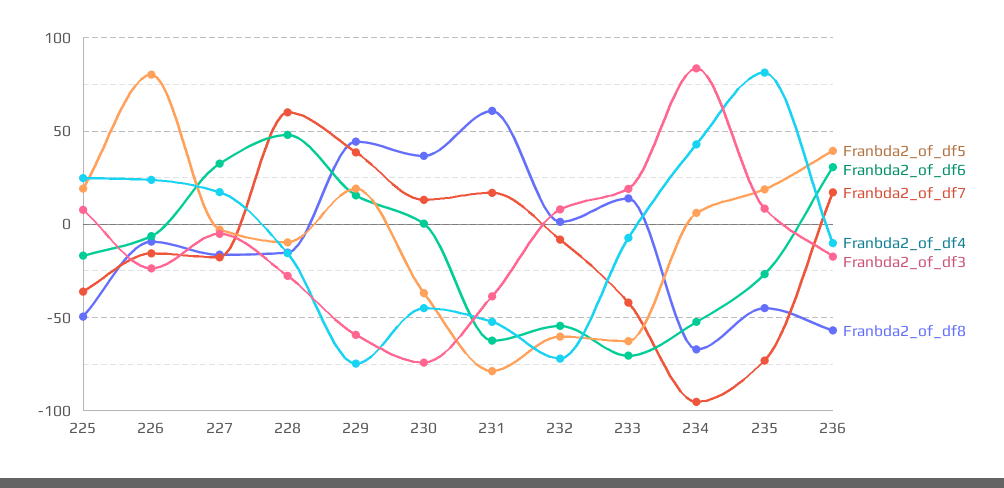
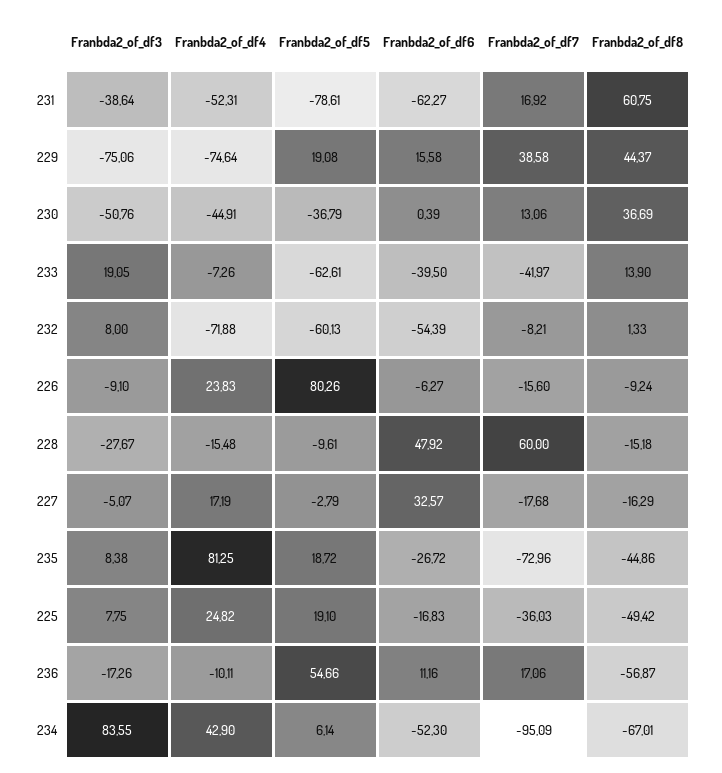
Franbda2_of_df3, 226: -25 -> -9.1
Franbda2_of_df3, 229: -60 -> -75.06
Franbda2_of_df3, 230: -75 -> -50.76
Franbda2_of_df6, 233: -70 -> -39.5
Franbda2_of_df5, 236: 40 -> 54.66
Franbda2_of_df6, 236: 30 -> 11.16

